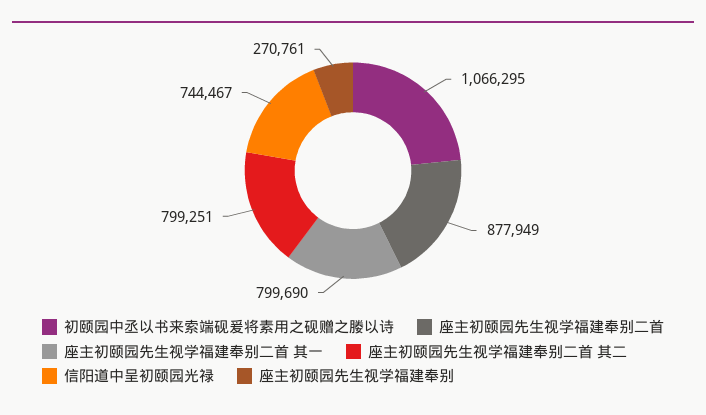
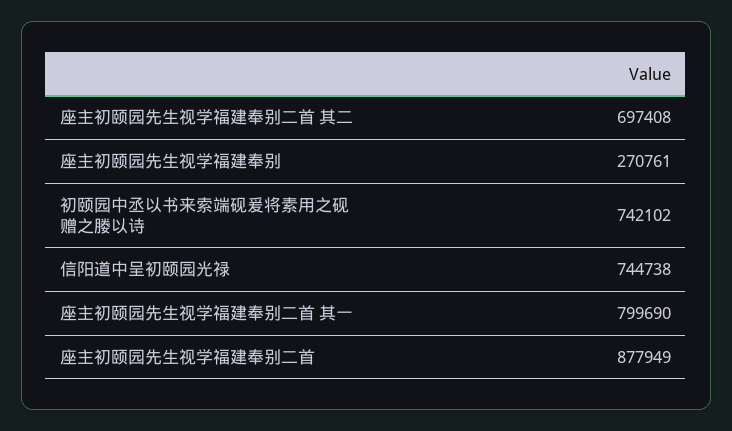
初颐园中丞以书来索端砚爰将素用之砚赠之媵以诗: 1066295 -> 742102
座主初颐园先生视学福建奉别二首 其二: 799251 -> 697408
信阳道中呈初颐园光禄: 744467 -> 744738

